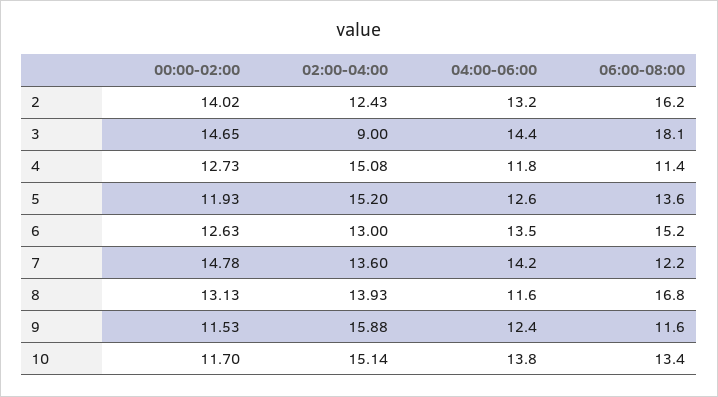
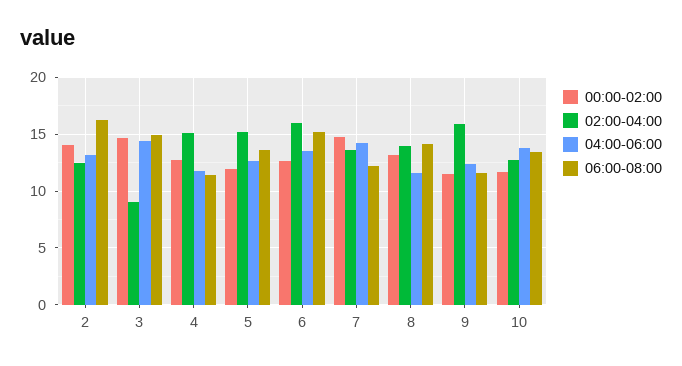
06:00-08:00, 3: 18.1 -> 15
02:00-04:00, 6: 13 -> 16
06:00-08:00, 8: 16.8 -> 14
02:00-04:00, 10: 15.14 -> 13

